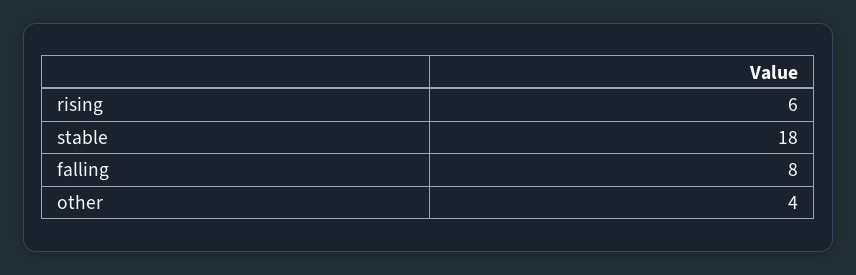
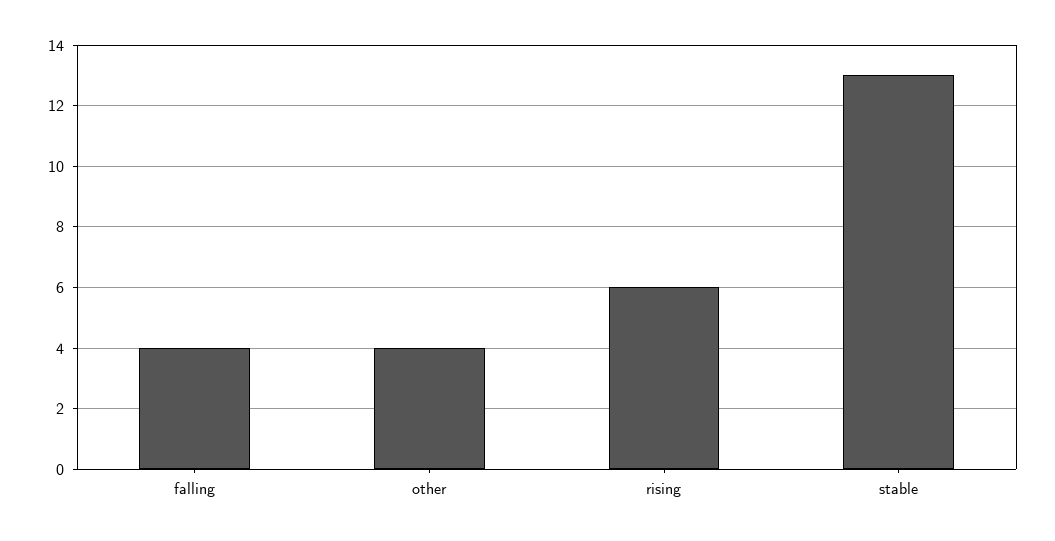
stable: 18 -> 13
falling: 8 -> 4

